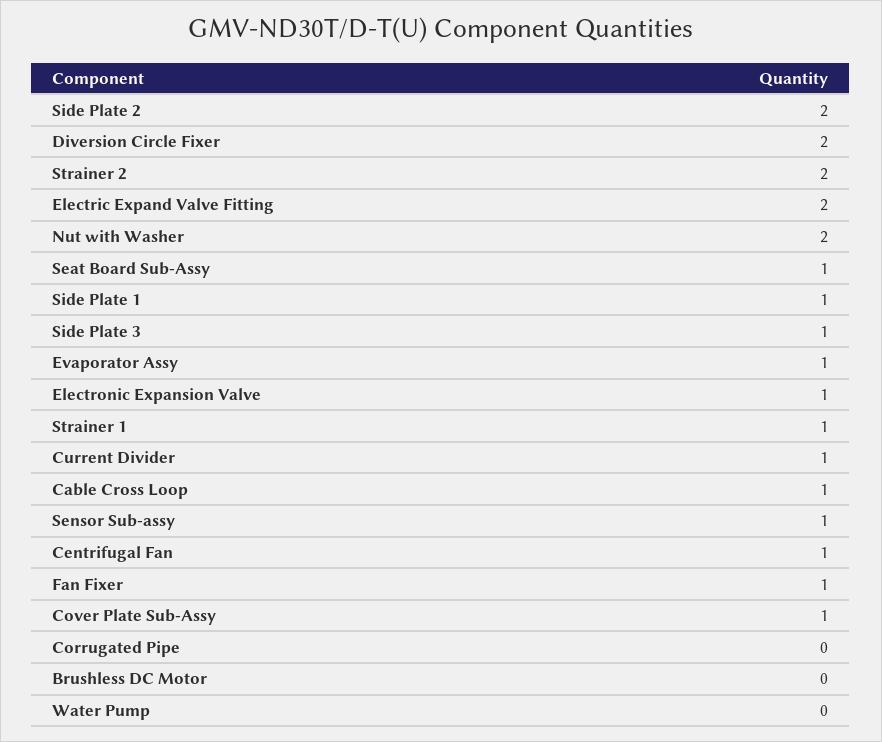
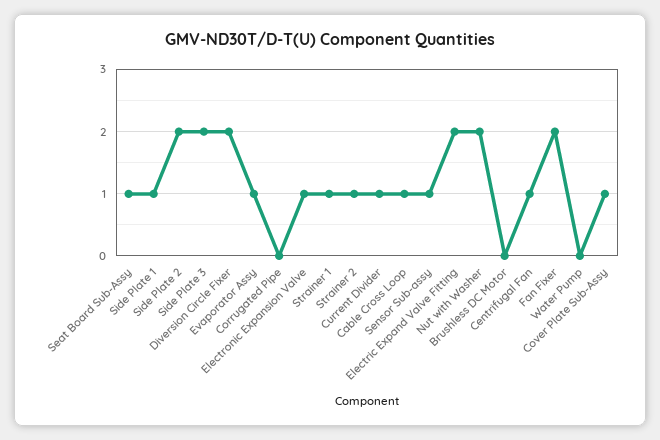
Strainer 2: 2 -> 1
Side Plate 3: 1 -> 2
Fan Fixer: 1 -> 2

